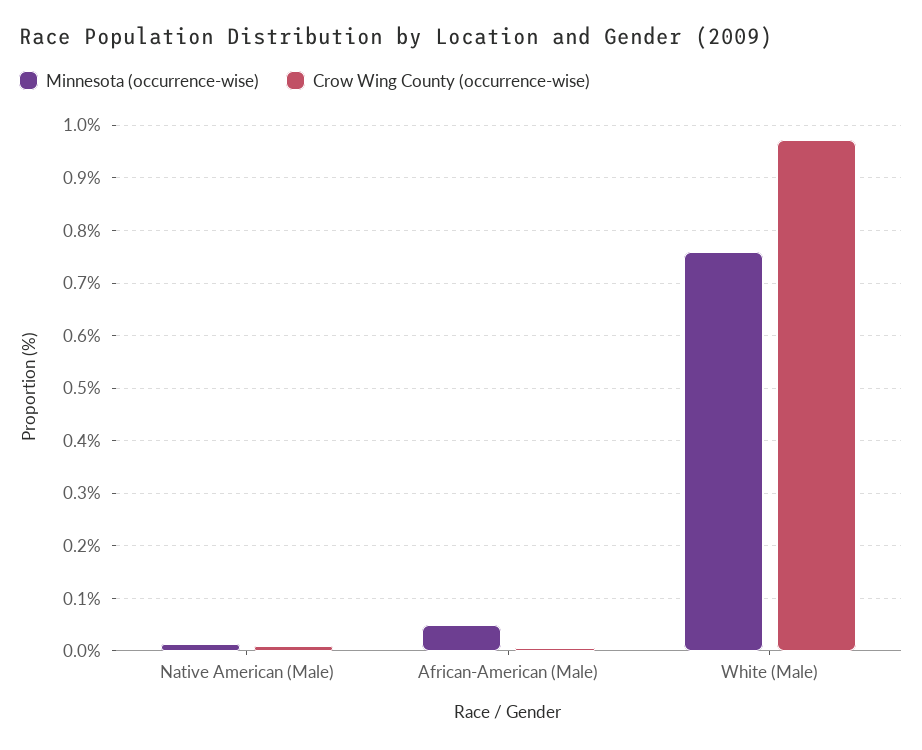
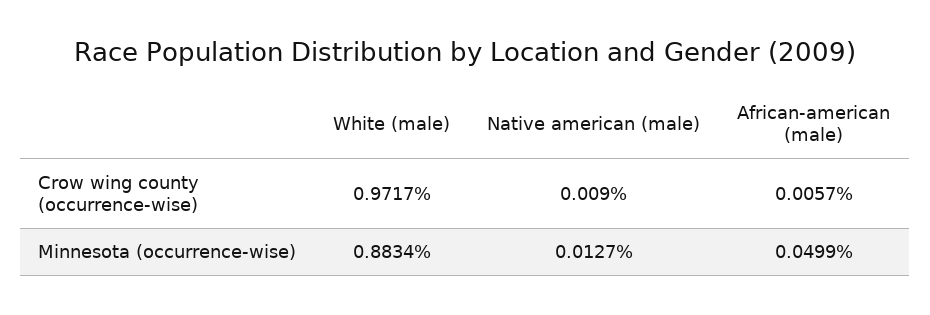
Minnesota (occurrence-wise), White (Male): 0.76 -> 0.8834

